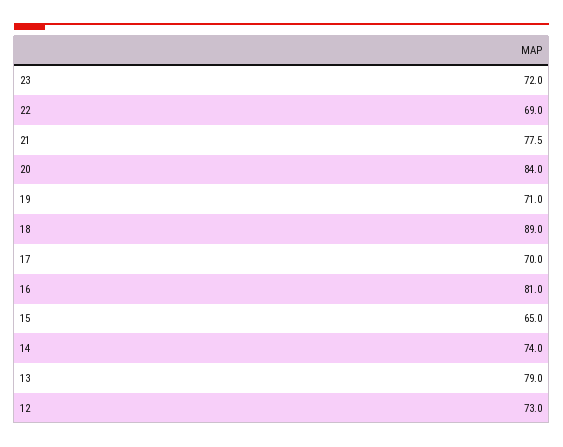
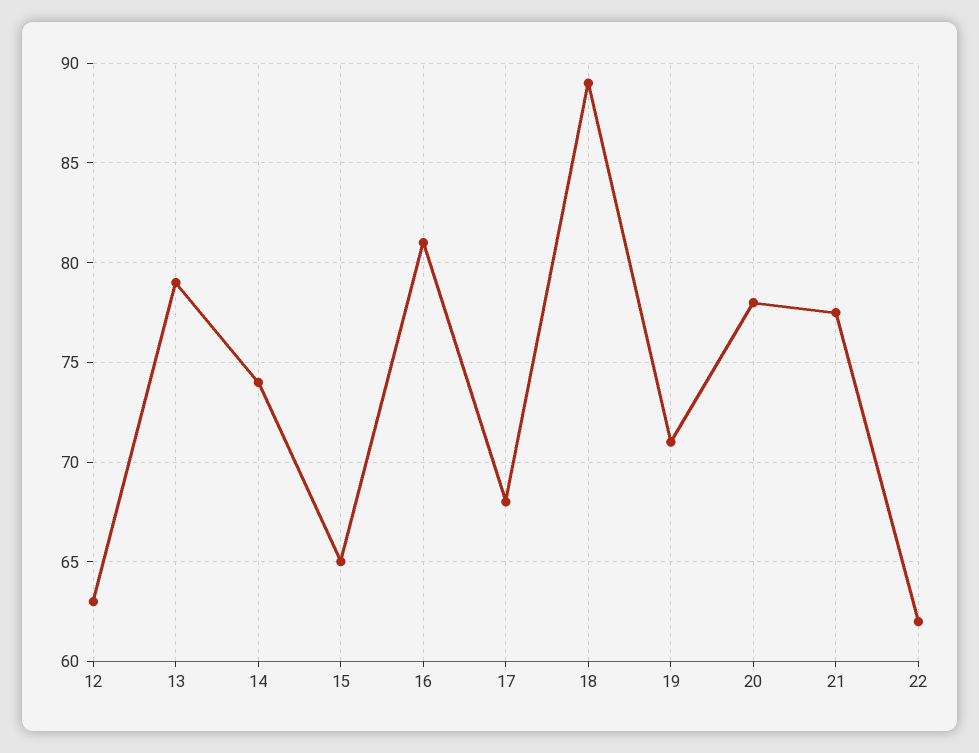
23: 72 -> none
22: 69 -> 62
20: 84 -> 78
17: 70 -> 68
12: 73 -> 63

